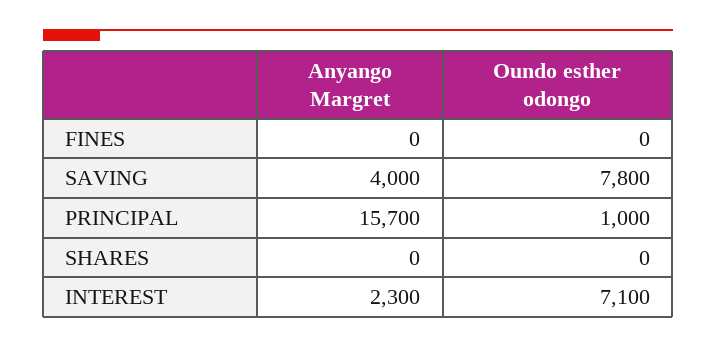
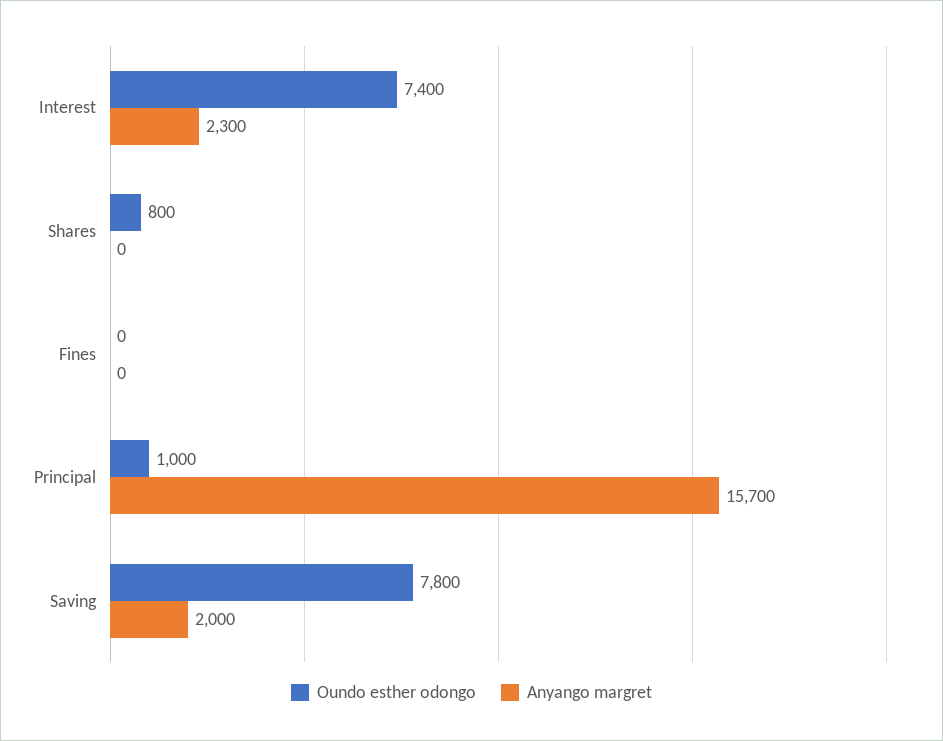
Anyango Margret, SAVING: 4000 -> 2000
Oundo esther odongo, SHARES: 0 -> 800
Oundo esther odongo, INTEREST: 7100 -> 7400

